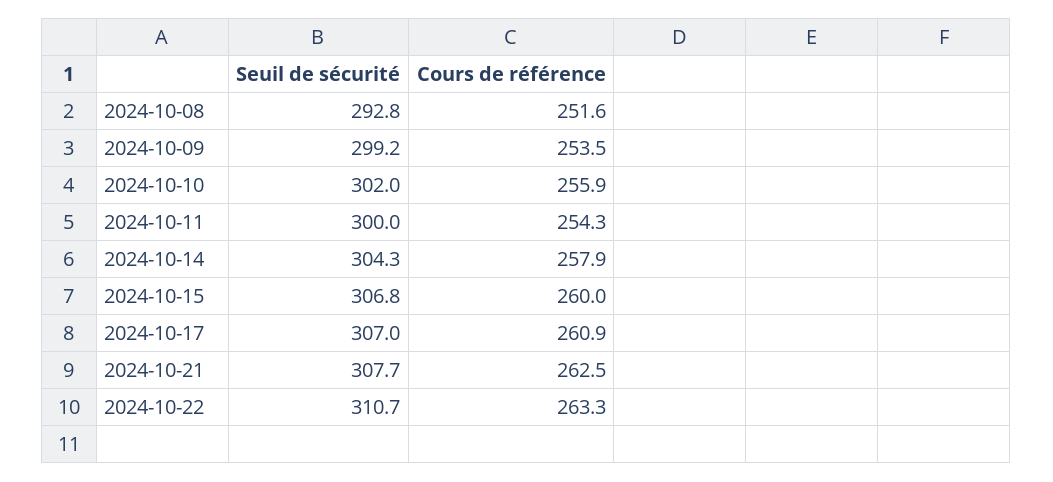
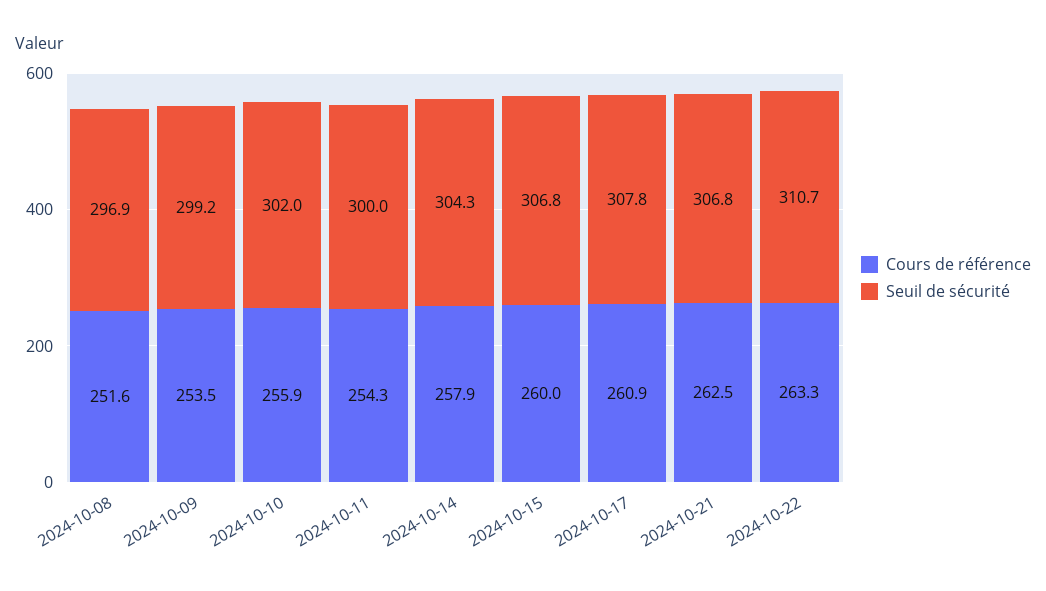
Seuil de sécurité, 2024-10-08: 292.8 -> 296.9
Seuil de sécurité, 2024-10-17: 307 -> 307.8
Seuil de sécurité, 2024-10-21: 307.7 -> 306.8

